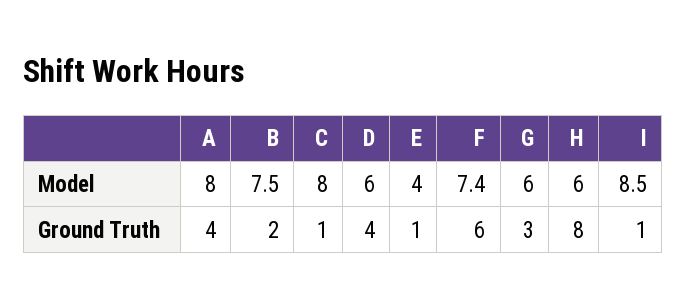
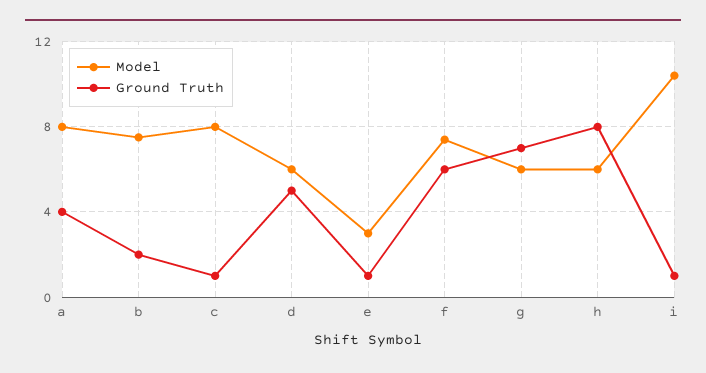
Model, E: 4 -> 3
Model, I: 8.5 -> 10.5
Ground Truth, D: 4 -> 5
Ground Truth, G: 3 -> 7

